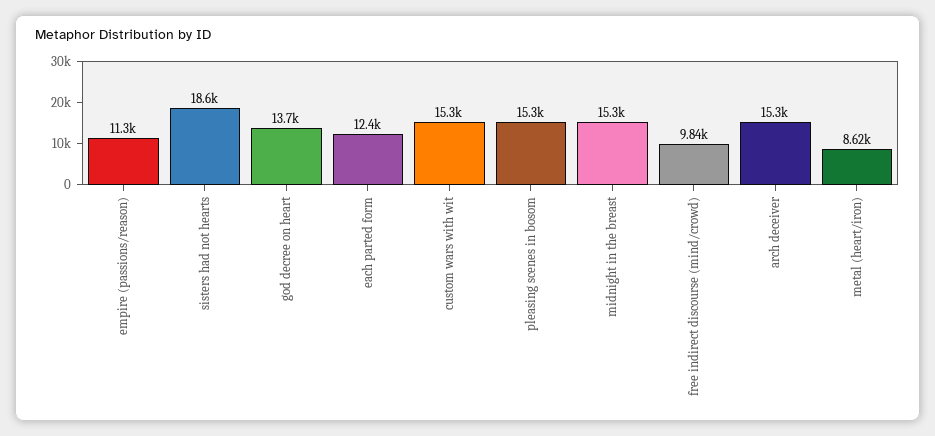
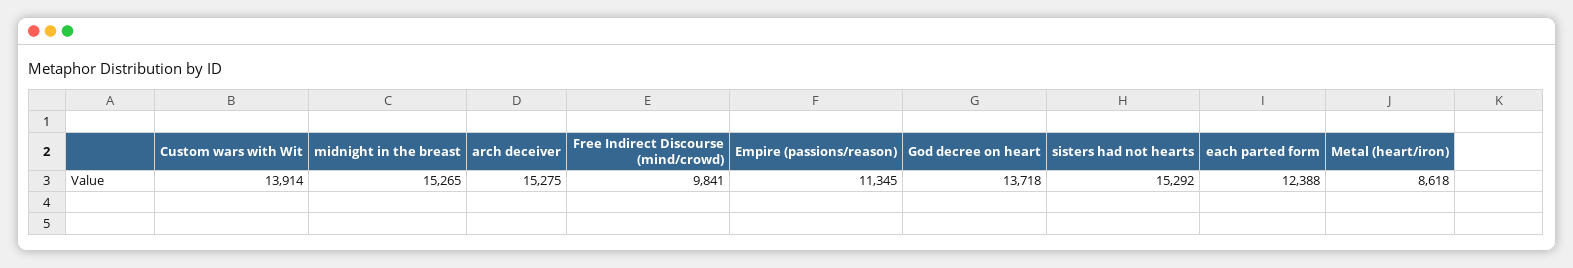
sisters had not hearts: 18600 -> 15292
custom wars with wit: 15300 -> 13914
pleasing scenes in bosom: 15300 -> none

